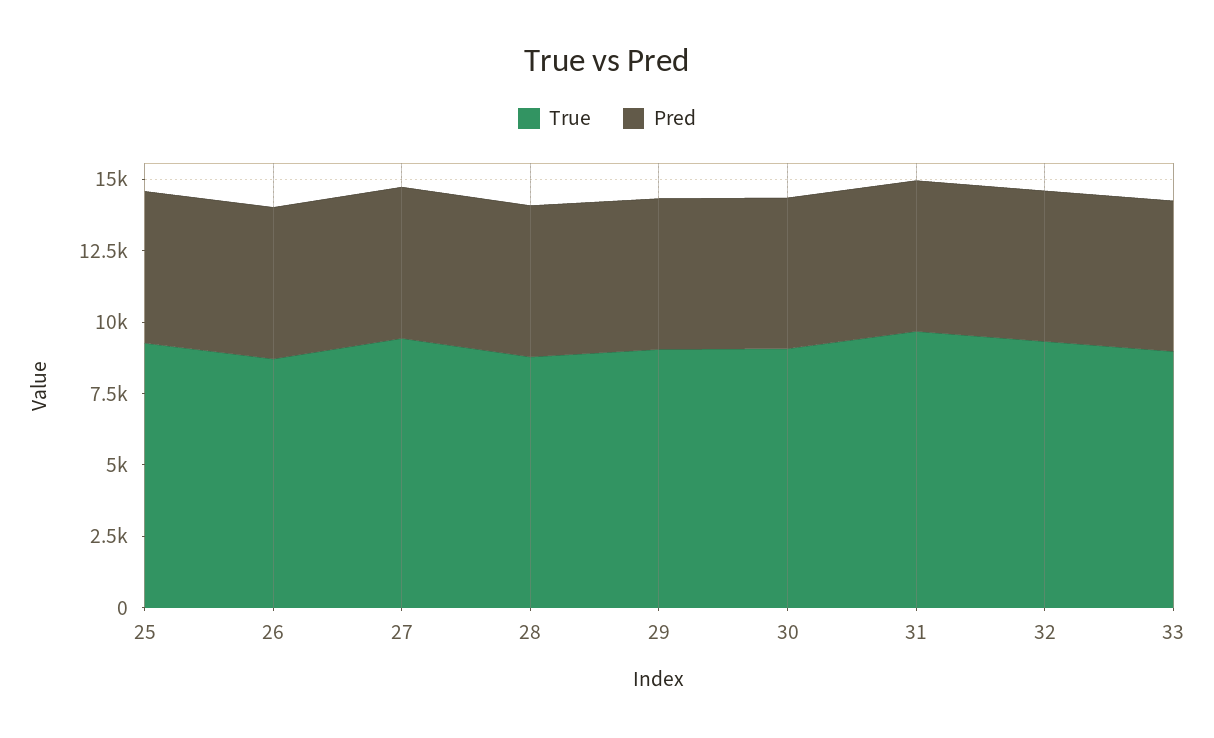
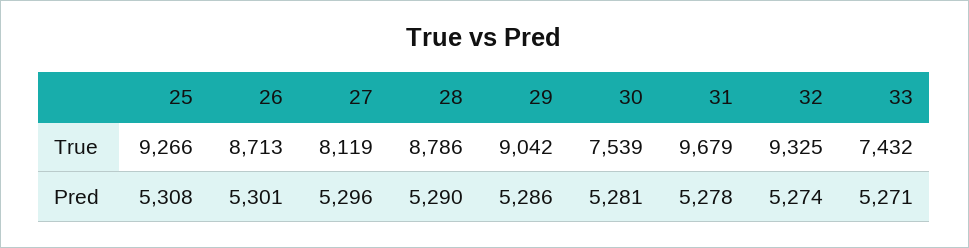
True, 27: 9500 -> 8119
True, 30: 9000 -> 7539
True, 33: 9000 -> 7432

